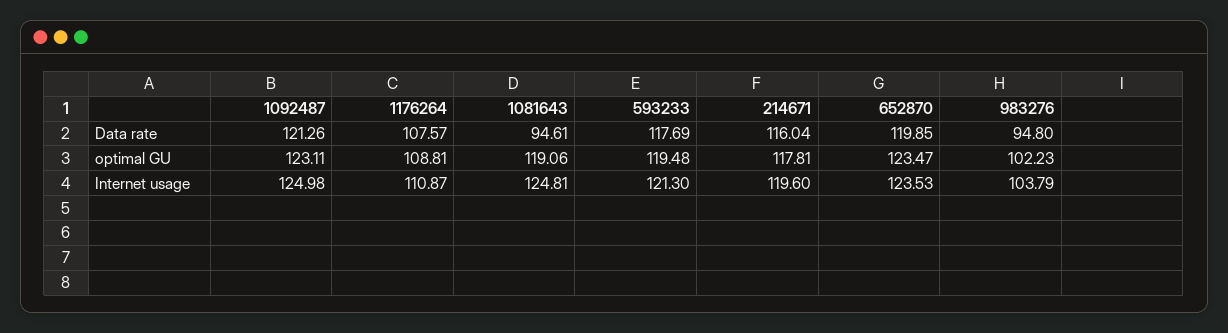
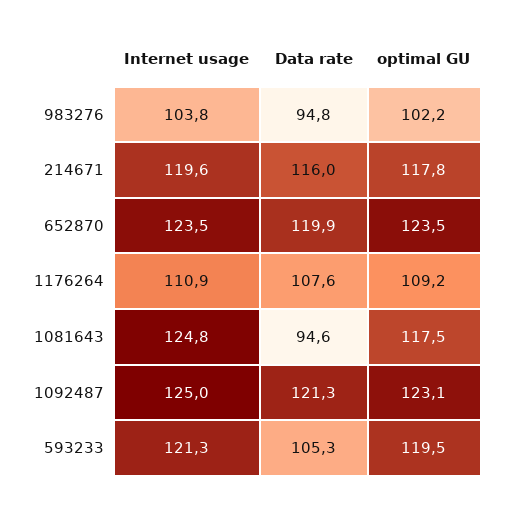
593233, Data rate: 117.69 -> 105.3
1176264, optimal GU: 108.81 -> 109.2
1081643, optimal GU: 119.06 -> 117.5

